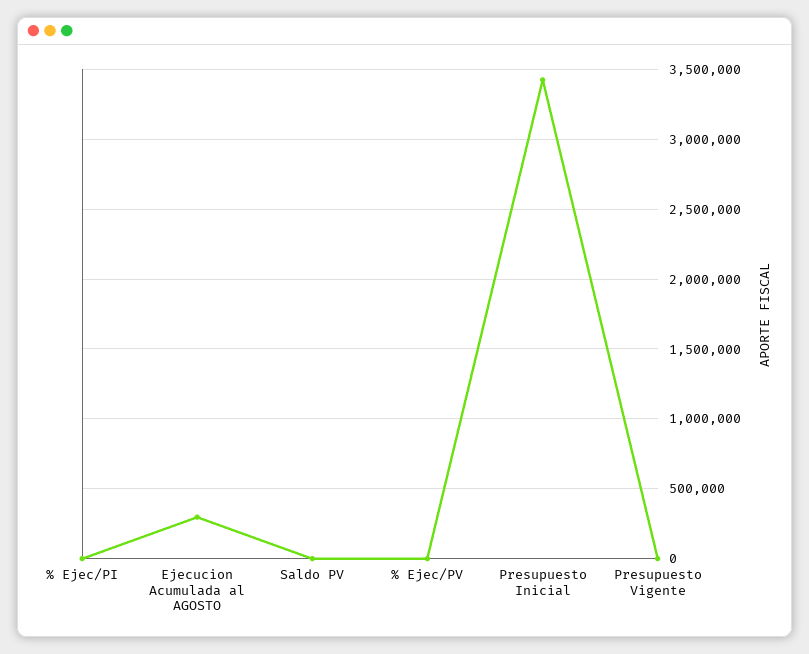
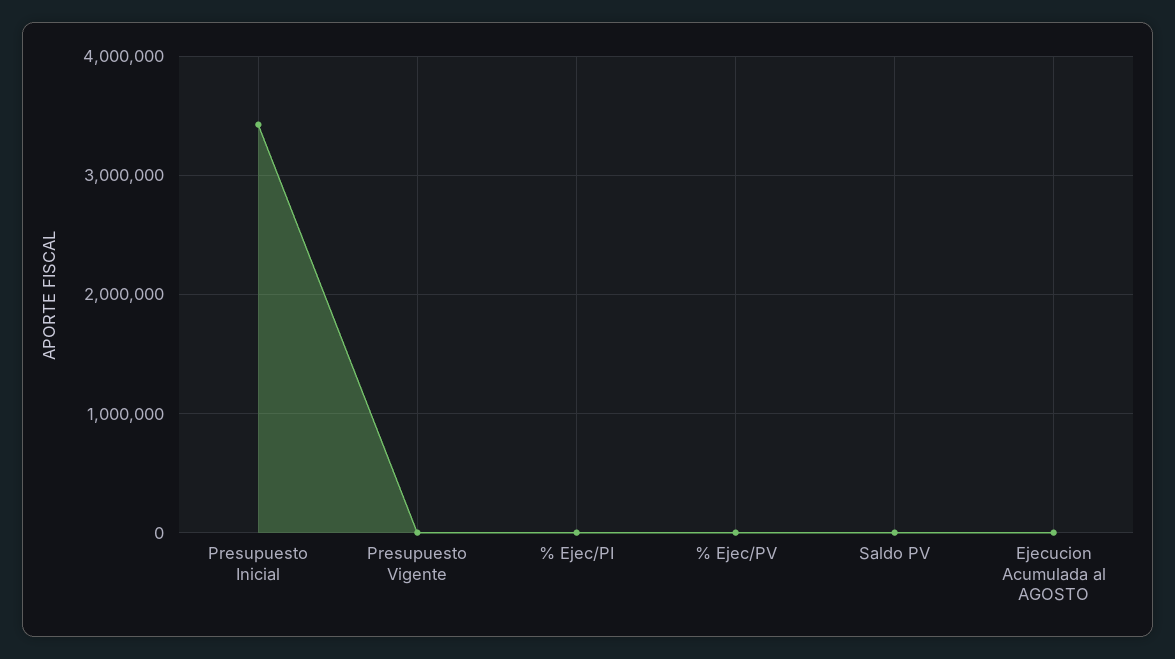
Ejecucion Acumulada al AGOSTO: 300000 -> 0

